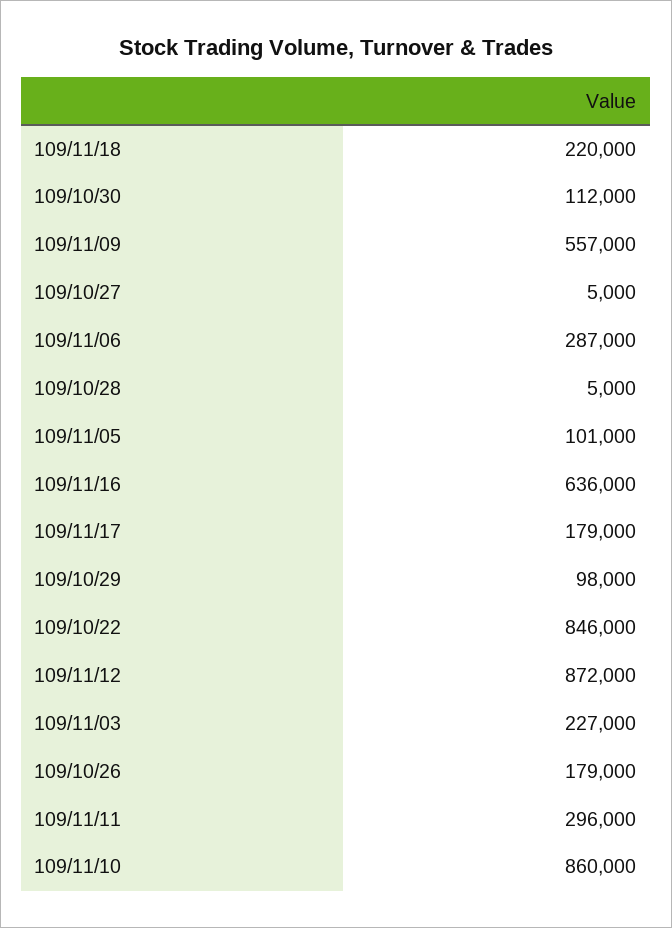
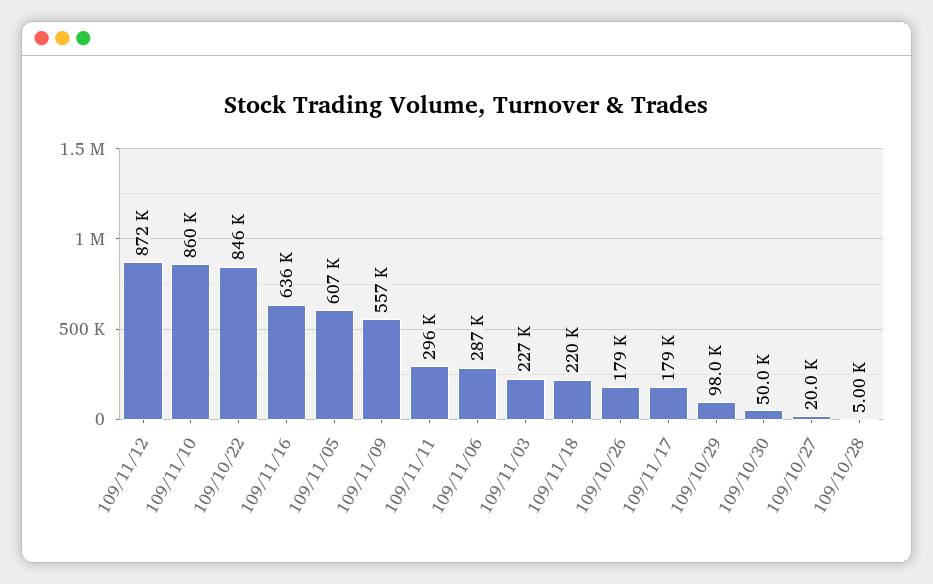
109/10/30: 112000 -> 50000
109/10/27: 5000 -> 20000
109/11/05: 101000 -> 607000

